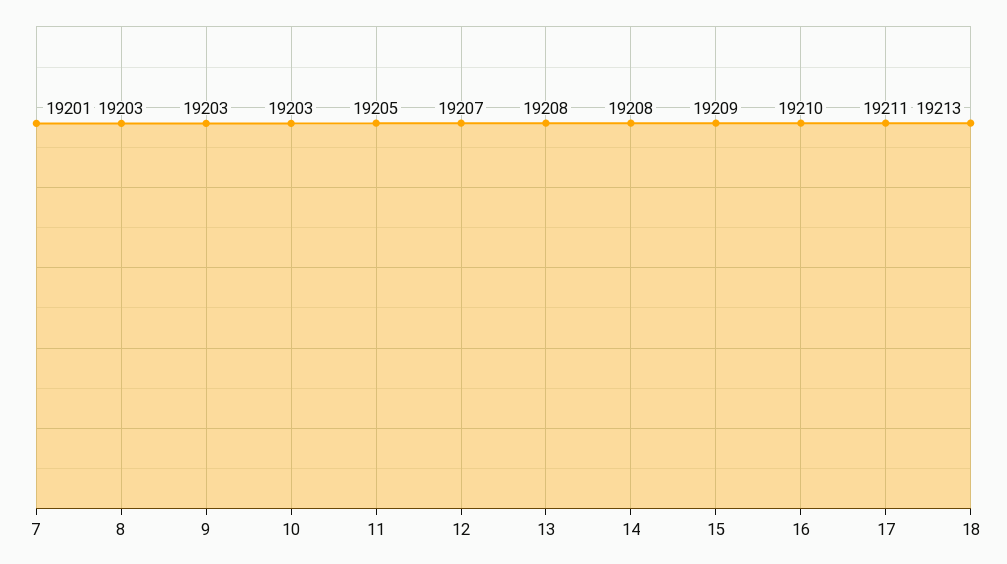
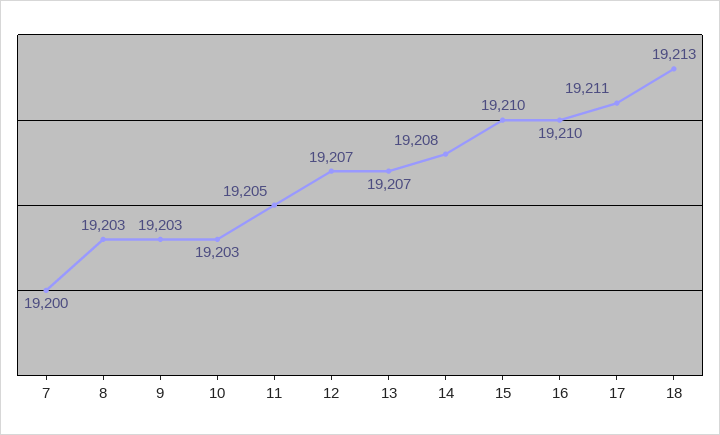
7: 19201 -> 19200
13: 19208 -> 19207
15: 19209 -> 19210

